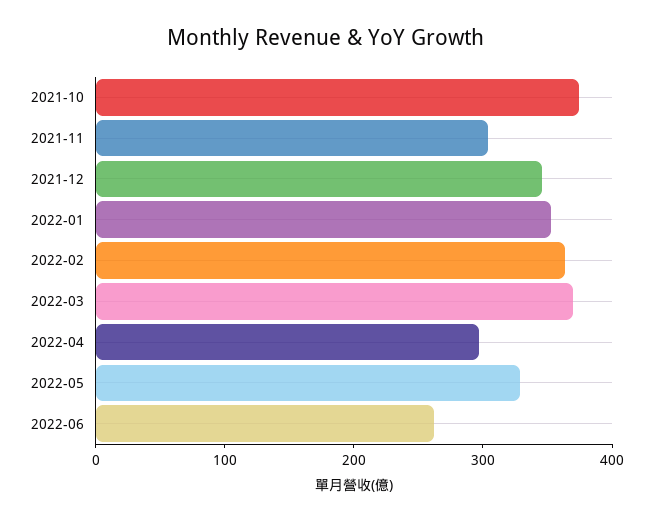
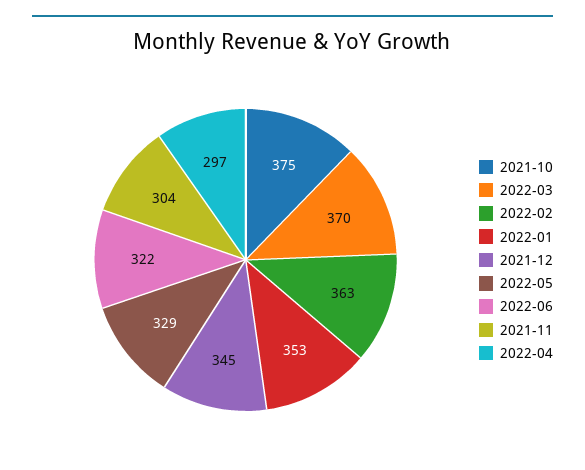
2022-06: 260 -> 322

